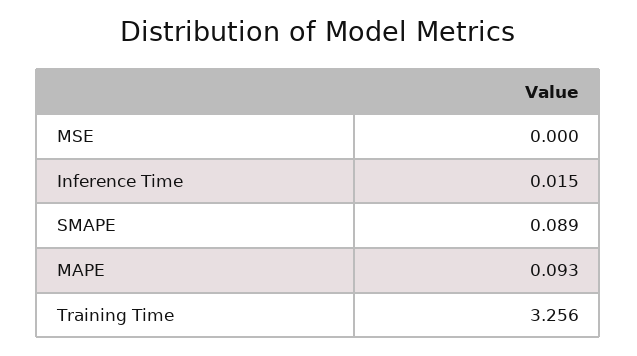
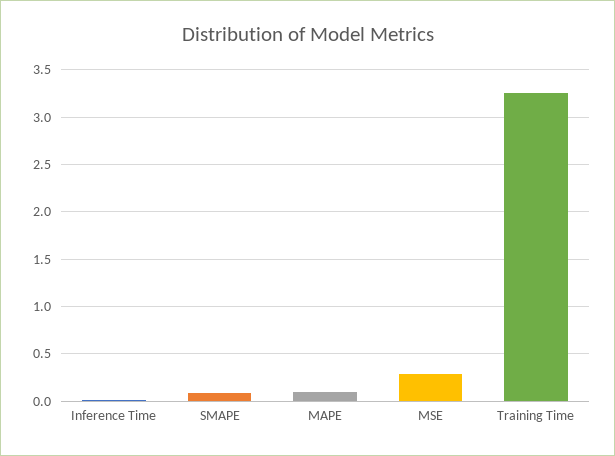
MSE: 0 -> 0.3

